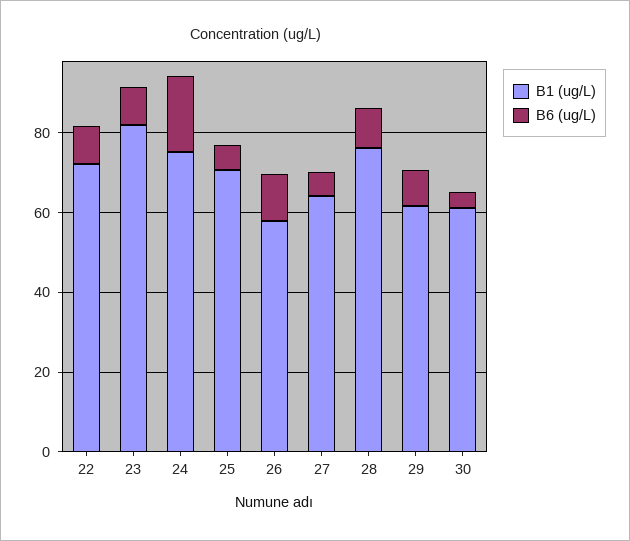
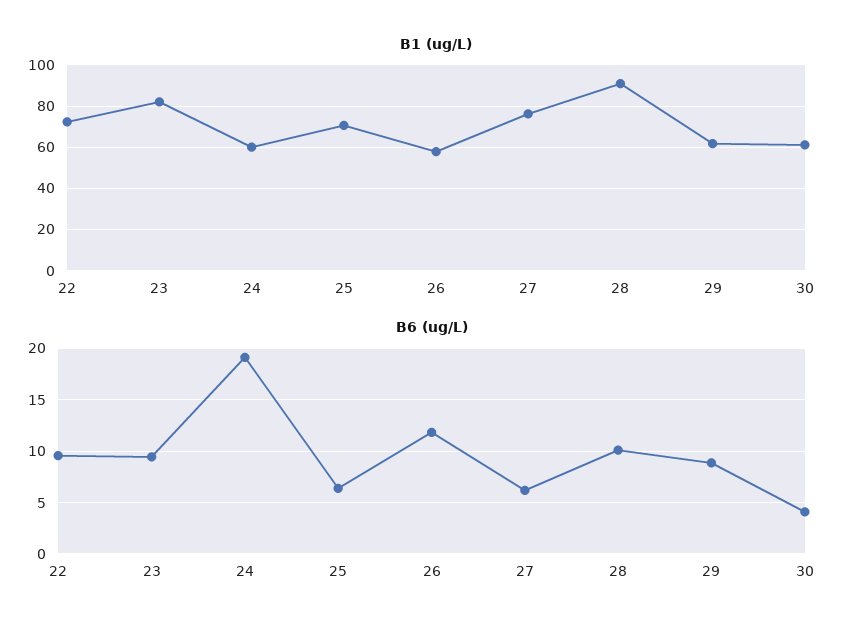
B1 (ug/L), 24: 75 -> 60
B1 (ug/L), 27: 65 -> 75
B1 (ug/L), 28: 75 -> 90

